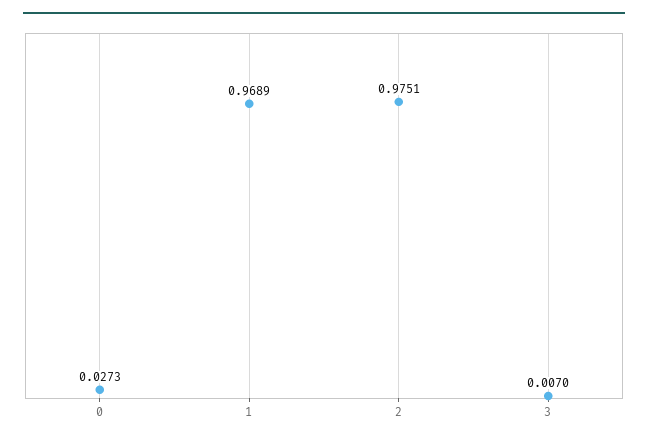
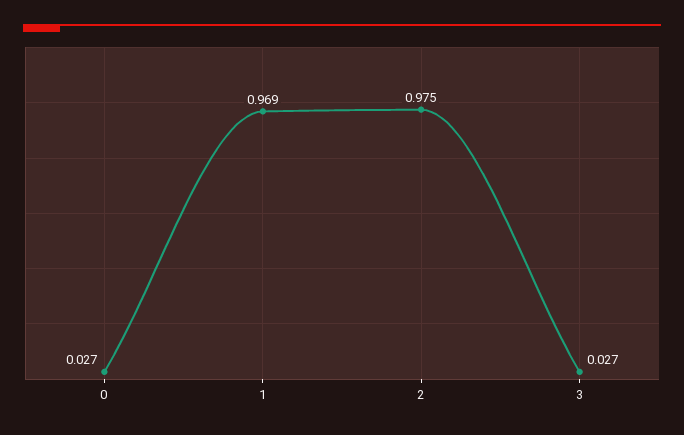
3: 0.007 -> 0.027

